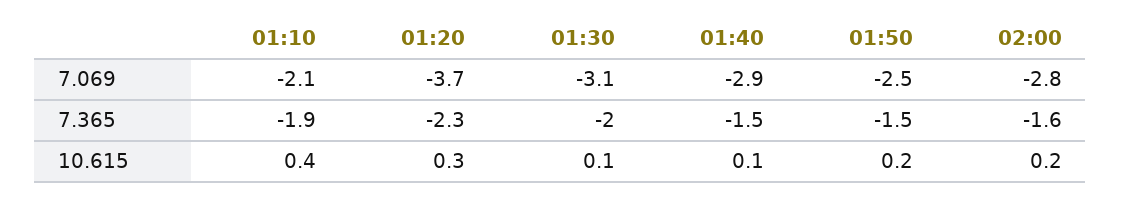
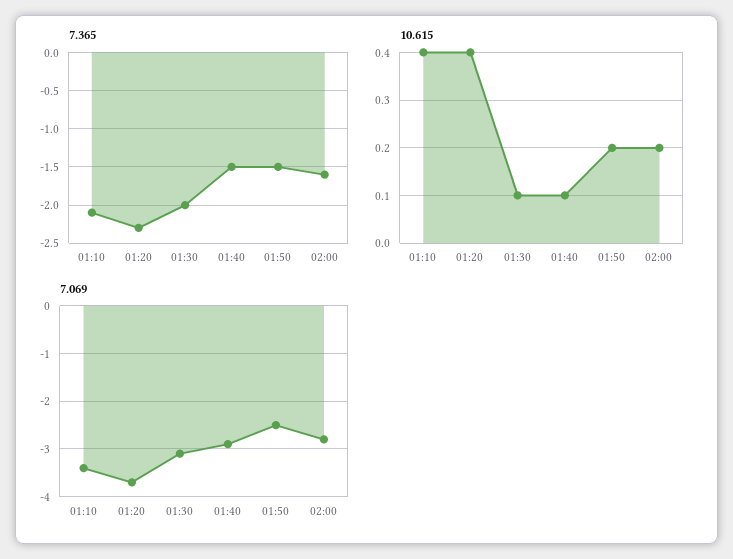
7.069, 01:10: -2.1 -> -3.5
7.365, 01:10: -1.9 -> -2.1
10.615, 01:20: 0.3 -> 0.4

